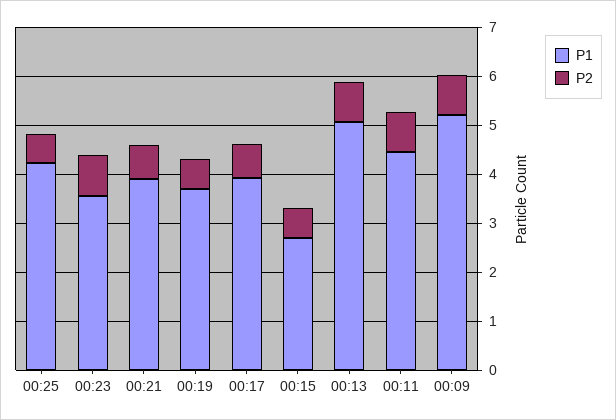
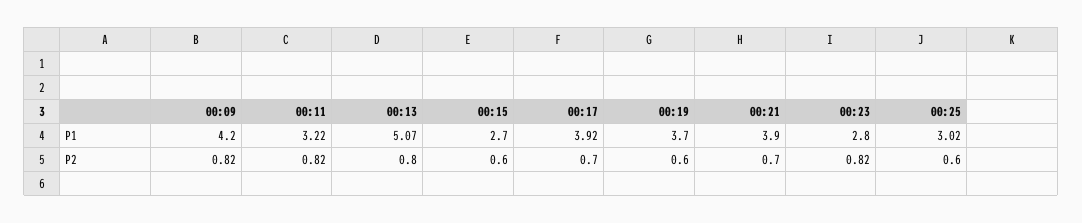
P1, 00:25: 4.2 -> 3.02
P1, 00:23: 3.6 -> 2.8
P1, 00:11: 4.4 -> 3.22
P1, 00:09: 5.2 -> 4.2

